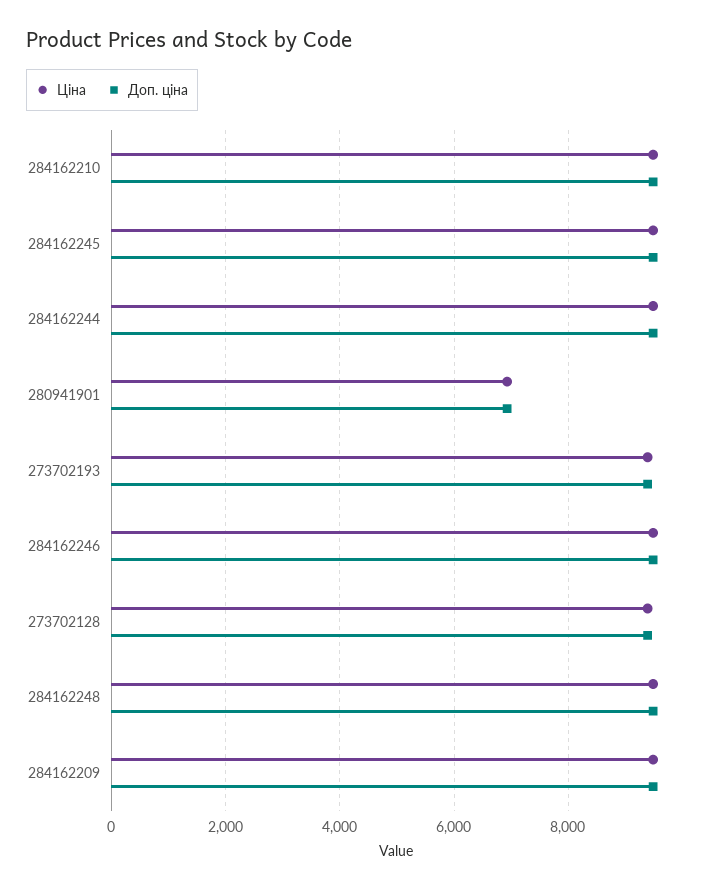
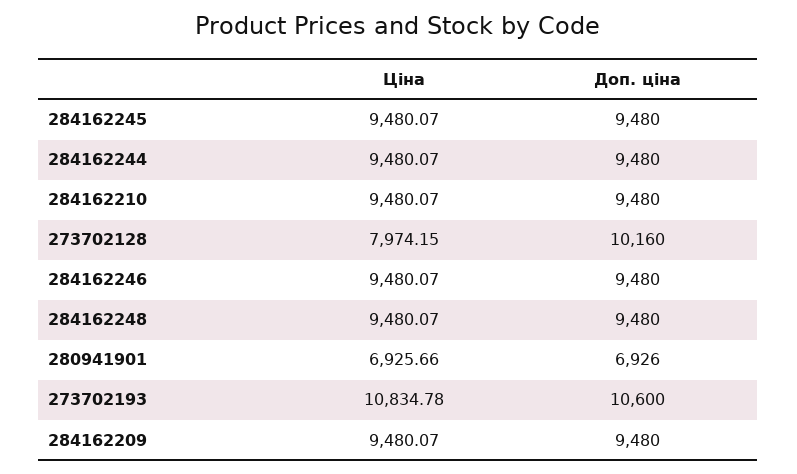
Ціна, 273702193: 9400 -> 10834.78
Доп. ціна, 273702193: 9400 -> 10600
Ціна, 273702128: 9400 -> 7974.15
Доп. ціна, 273702128: 9400 -> 10160

